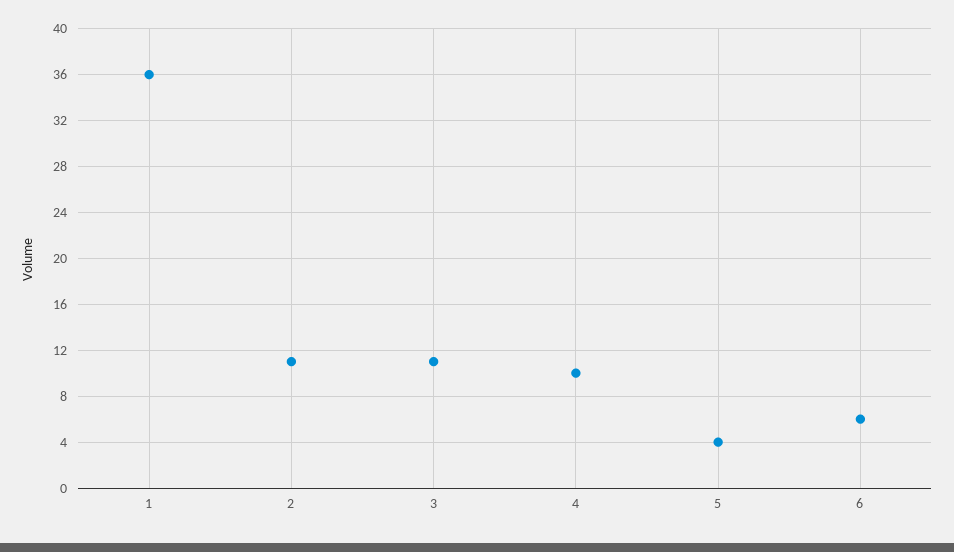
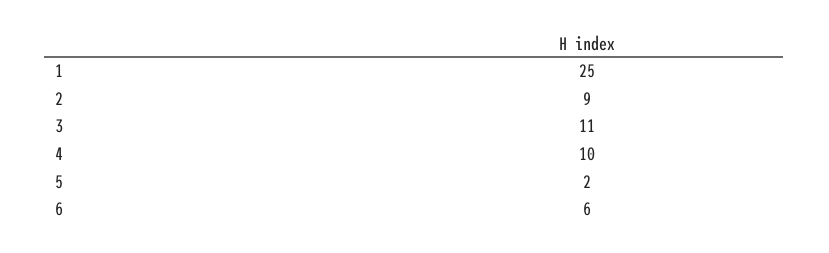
1: 36 -> 25
2: 11 -> 9
5: 4 -> 2

